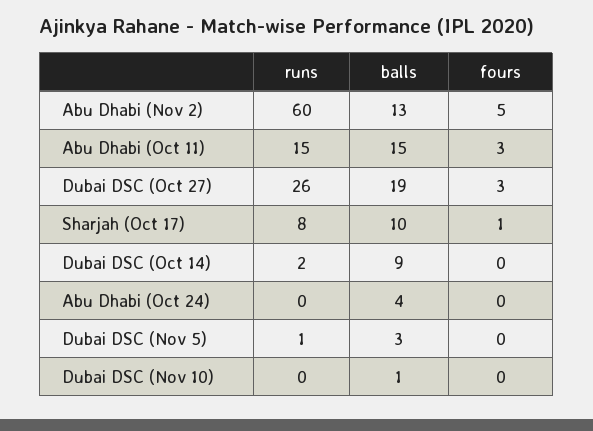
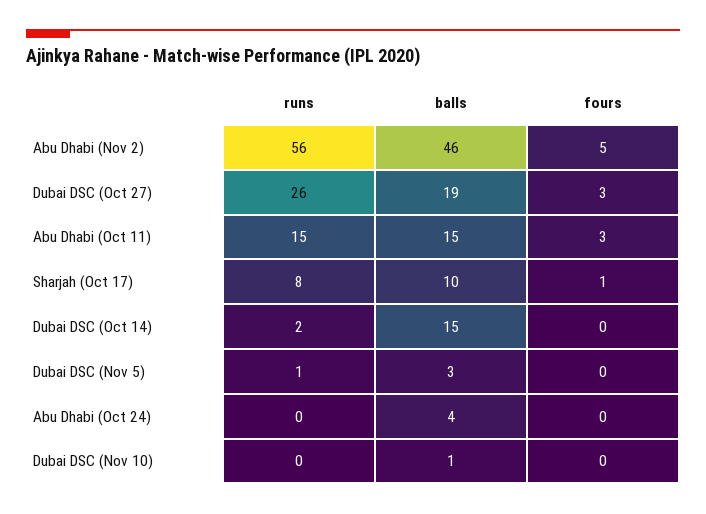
runs, Abu Dhabi (Nov 2): 60 -> 56
balls, Abu Dhabi (Nov 2): 13 -> 46
balls, Dubai DSC (Oct 14): 9 -> 15

